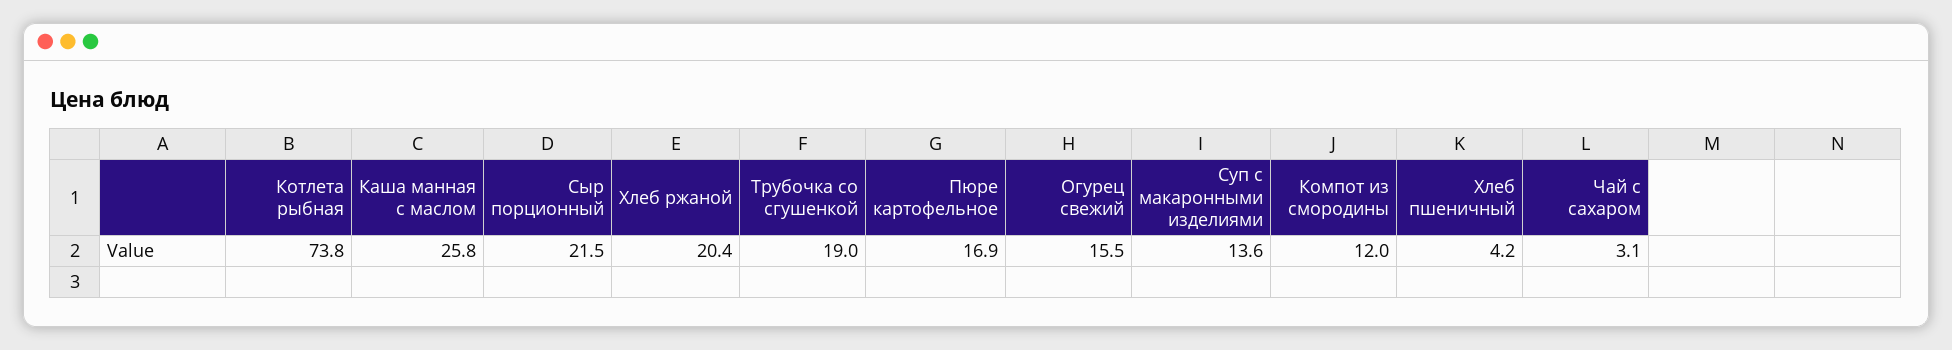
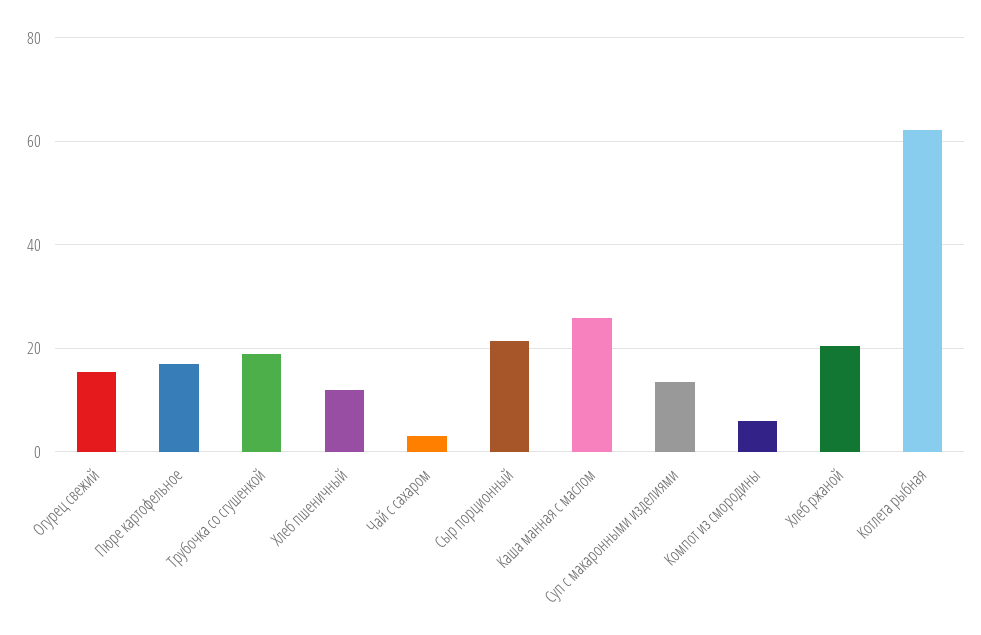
Котлета рыбная: 73.8 -> 62
Компот из смородины: 12 -> 6
Хлеб пшеничный: 4.2 -> 12

